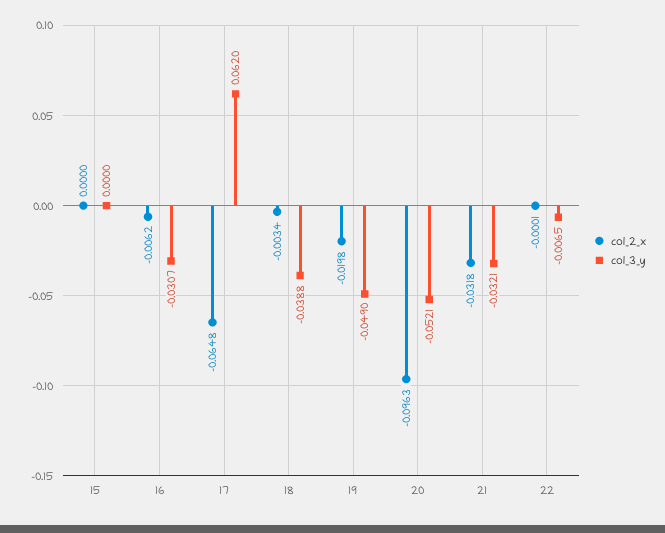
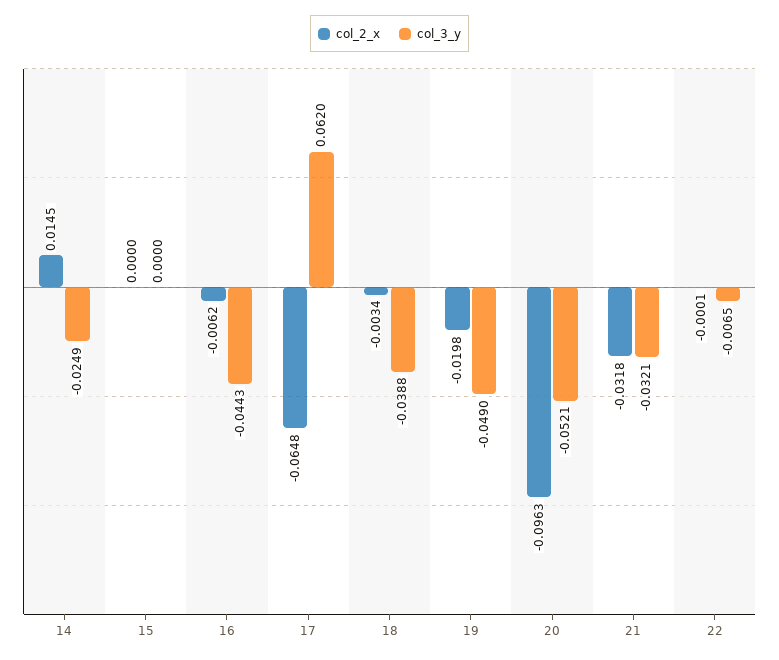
col_3_y, 16: -0.0307 -> -0.0443
col_2_x, 14: none -> 0.0145
col_3_y, 14: none -> -0.0249

